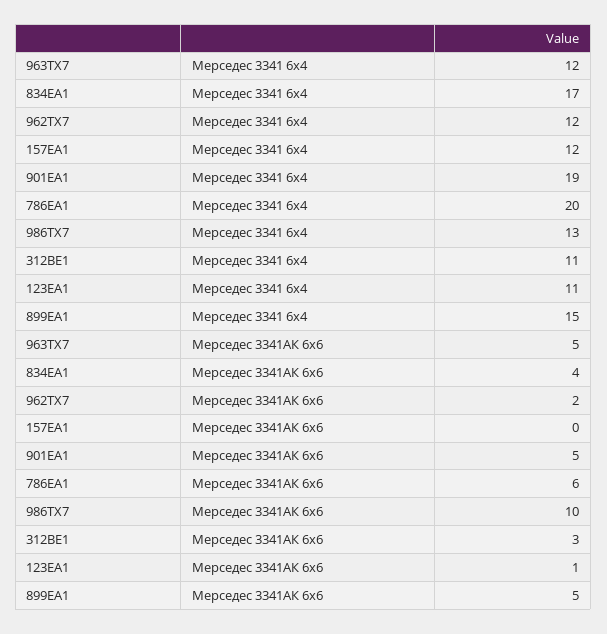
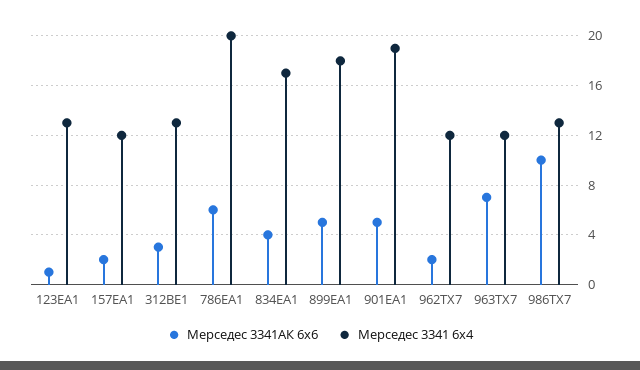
Мерседес 3341 6х4, 312ВЕ1: 11 -> 13
Мерседес 3341 6х4, 123ЕА1: 11 -> 13
Мерседес 3341 6х4, 899ЕА1: 15 -> 18
Мерседес 3341АК 6х6, 963ТХ7: 5 -> 7
Мерседес 3341АК 6х6, 157ЕА1: 0 -> 2

